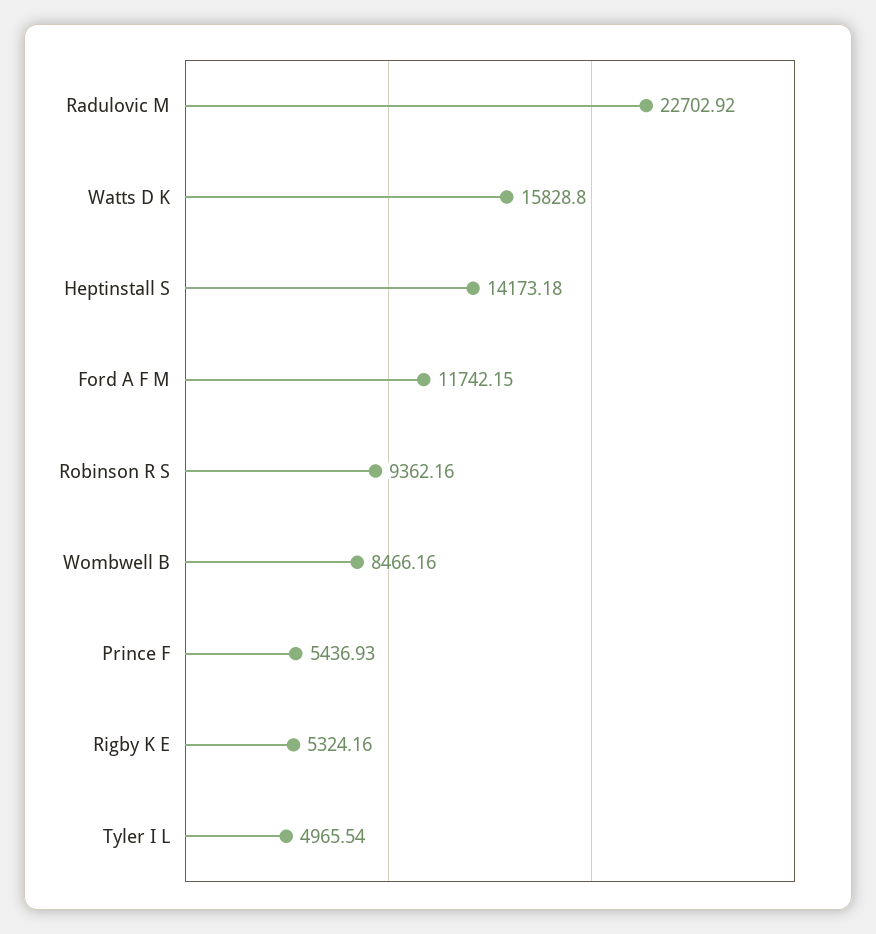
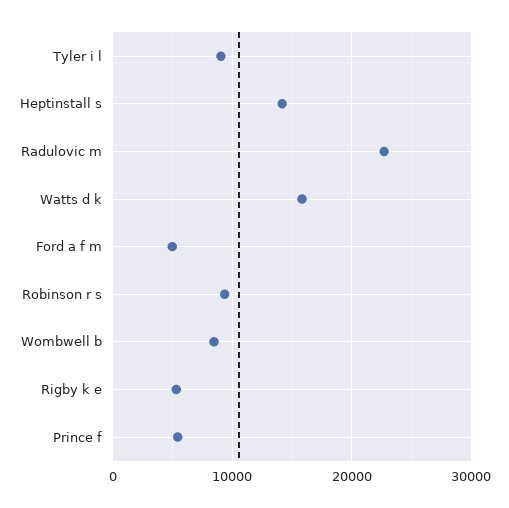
Ford A F M: 11742.15 -> 5000
Tyler I L: 4965.54 -> 9000

